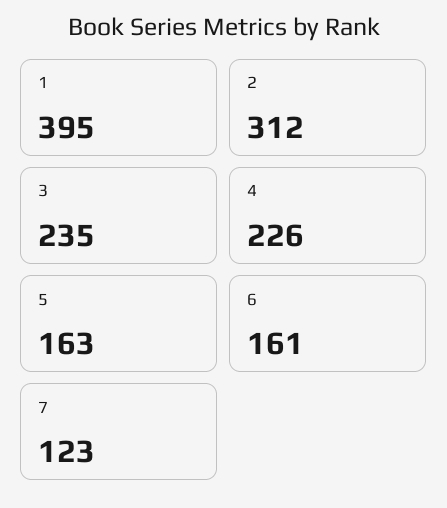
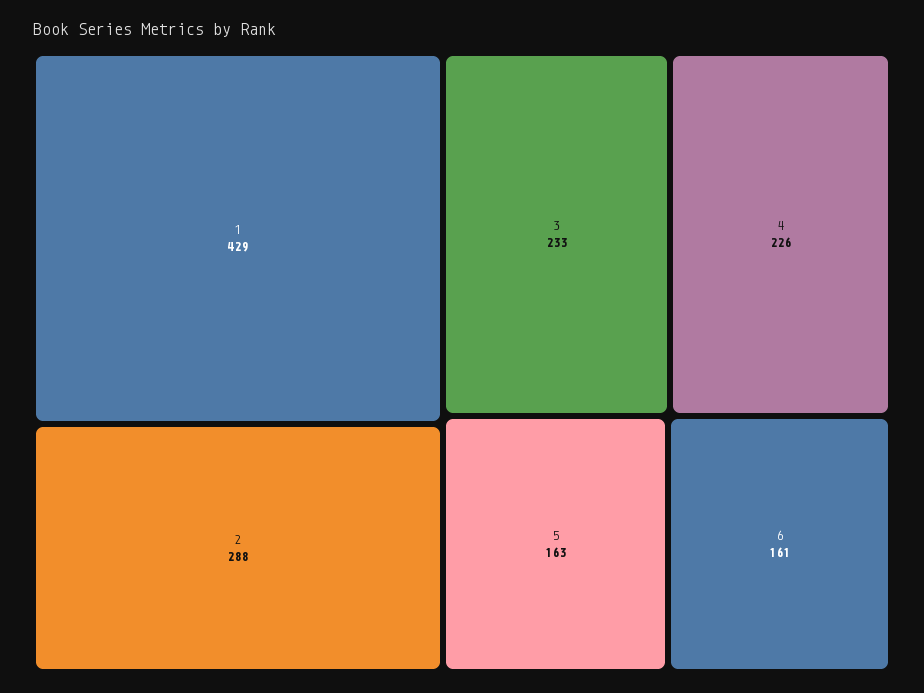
1: 395 -> 429
2: 312 -> 288
3: 235 -> 233
7: 123 -> none

